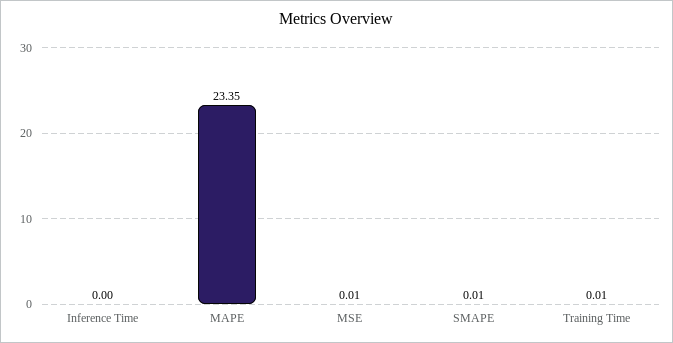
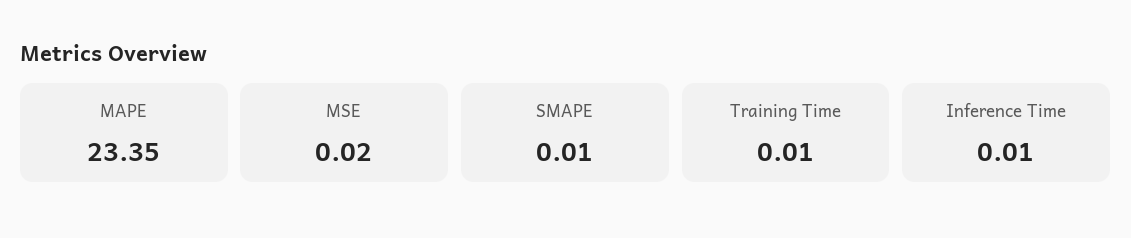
Inference Time: 0 -> 0.01
MSE: 0.01 -> 0.02

